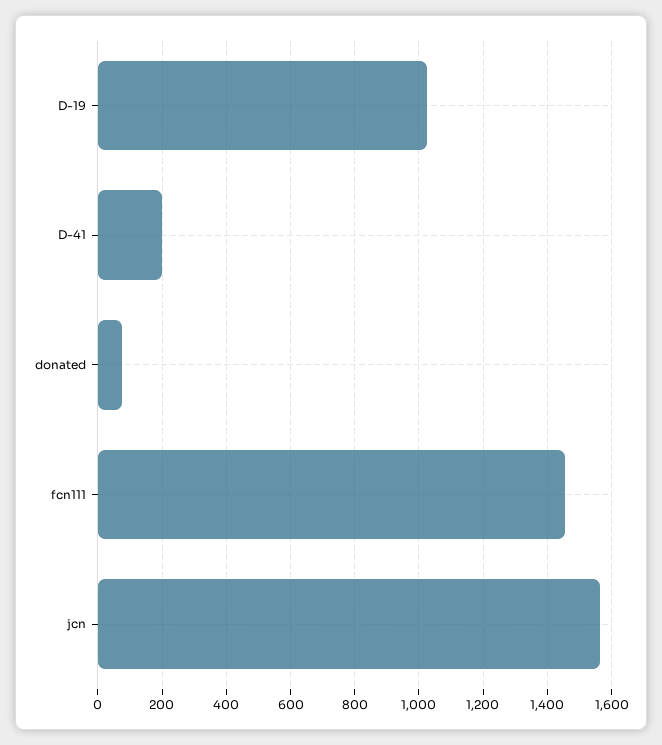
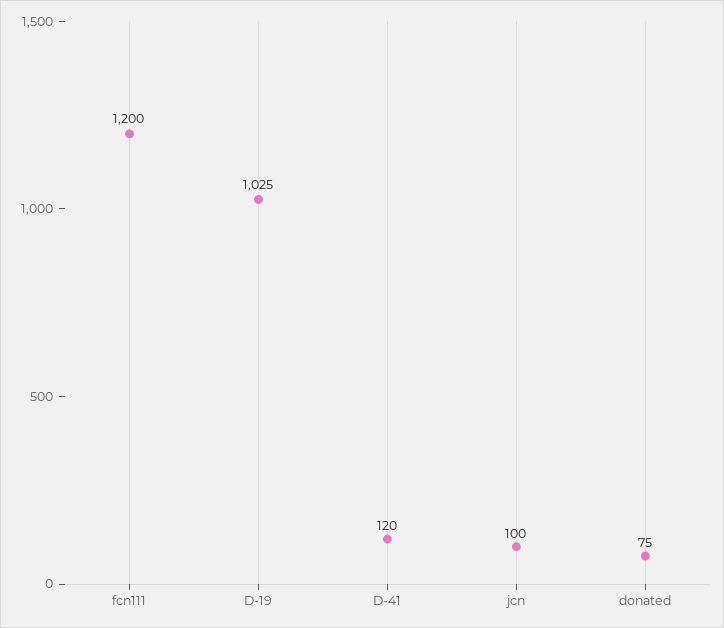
D-41: 200 -> 120
fcn111: 1460 -> 1200
jcn: 1560 -> 100

